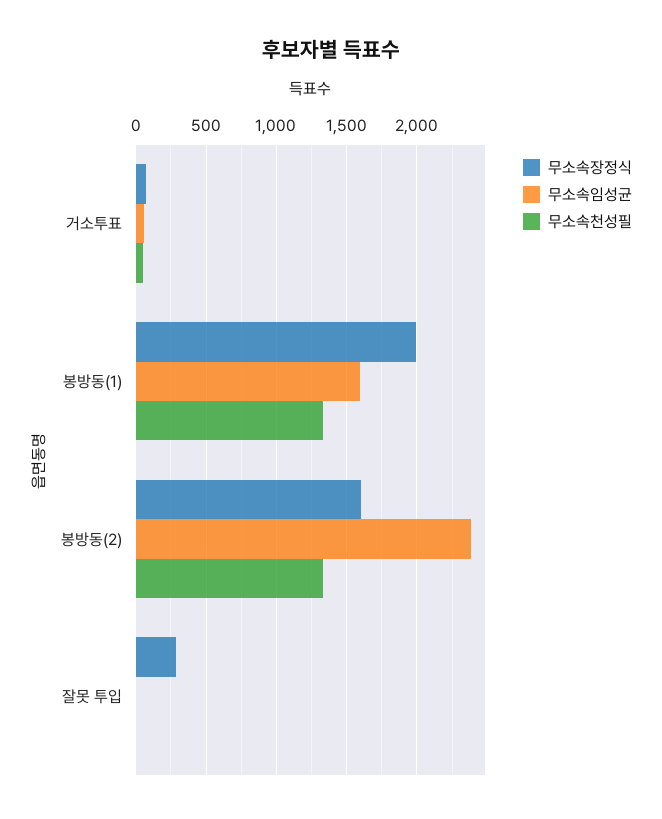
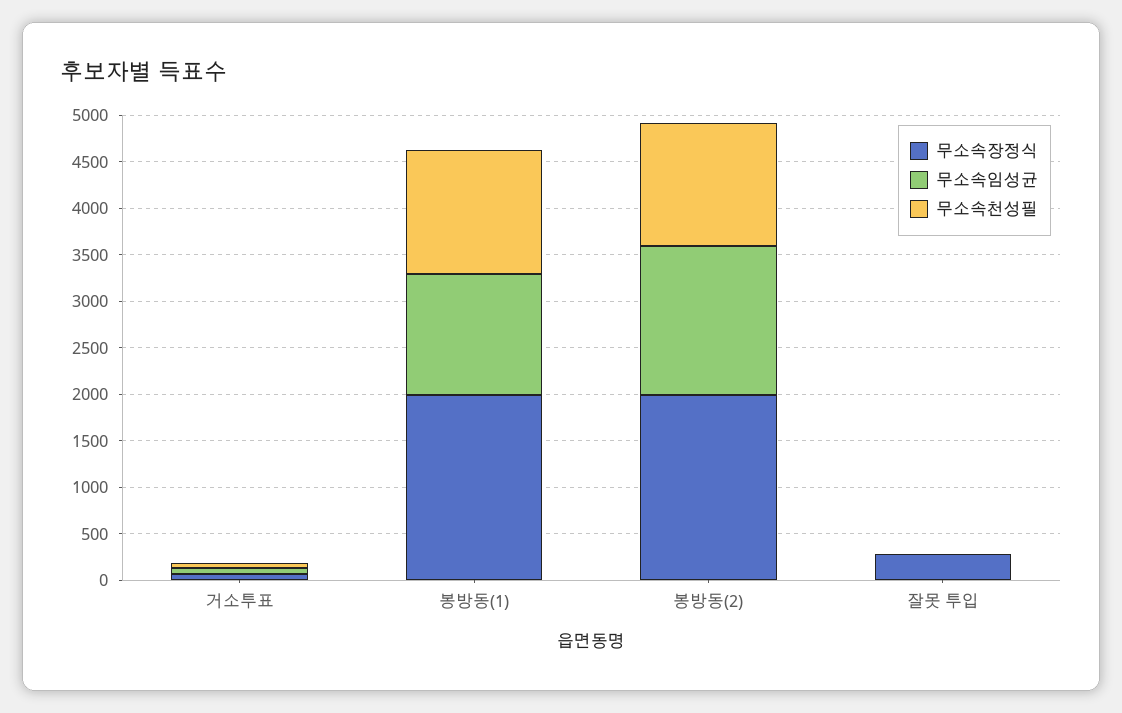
무소속임성균, 봉방동(1): 1600 -> 1300
무소속장정식, 봉방동(2): 1600 -> 2000
무소속임성균, 봉방동(2): 2400 -> 1600

